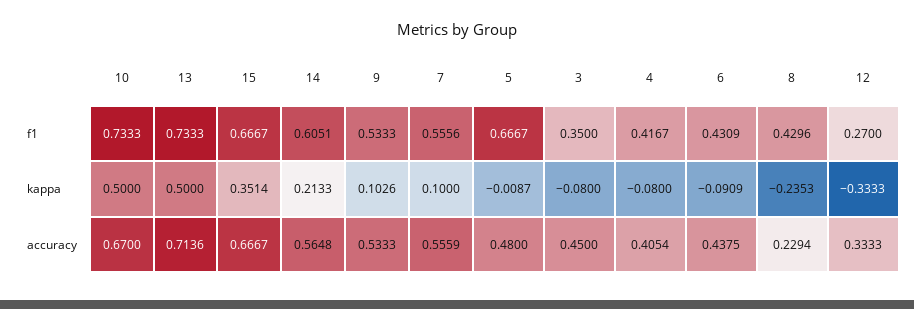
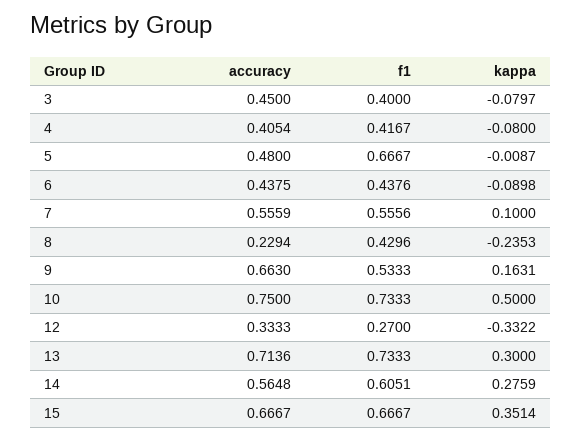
3, f1: 0.35 -> 0.4
6, f1: 0.4309 -> 0.4376
13, kappa: 0.5 -> 0.3
14, kappa: 0.2133 -> 0.2759
9, kappa: 0.1026 -> 0.1631
3, kappa: -0.08 -> -0.0797
6, kappa: -0.0909 -> -0.0898
12, kappa: -0.3333 -> -0.3322
10, accuracy: 0.67 -> 0.75
9, accuracy: 0.5333 -> 0.663

